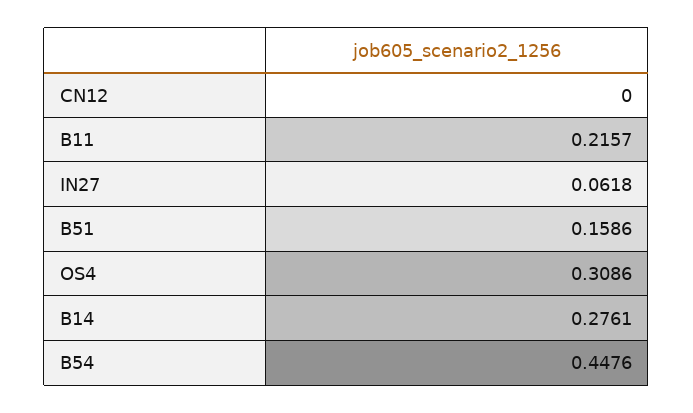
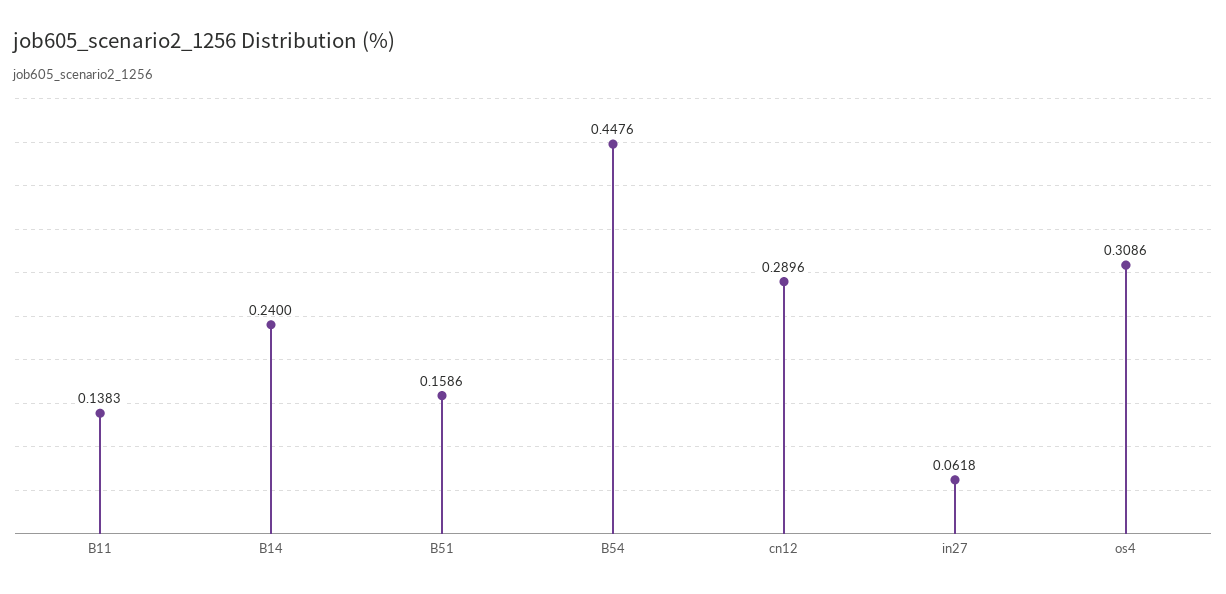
CN12: 0 -> 0.2896
B11: 0.2157 -> 0.1383
B14: 0.2761 -> 0.24

